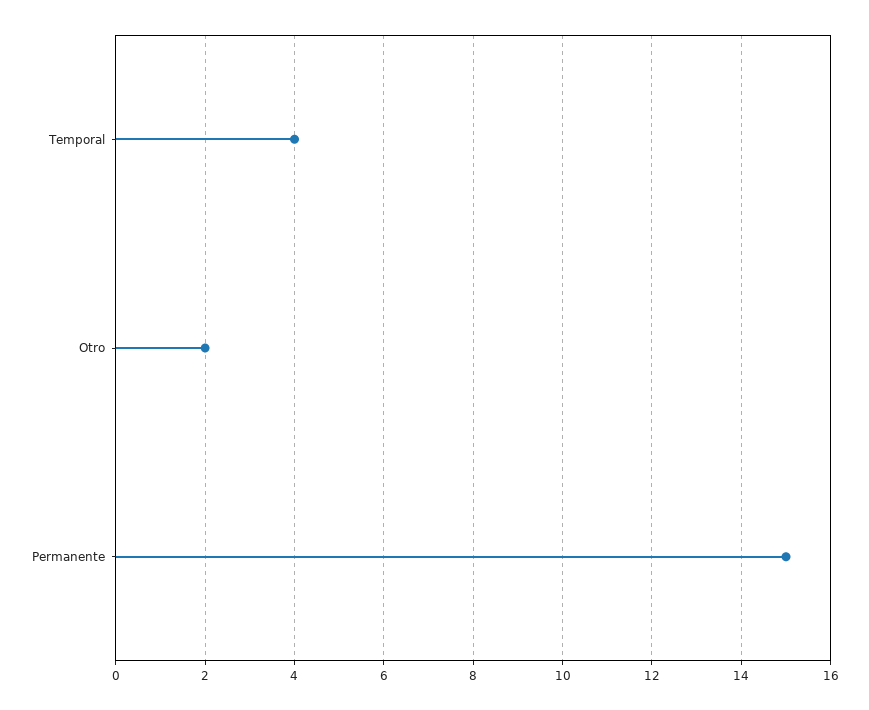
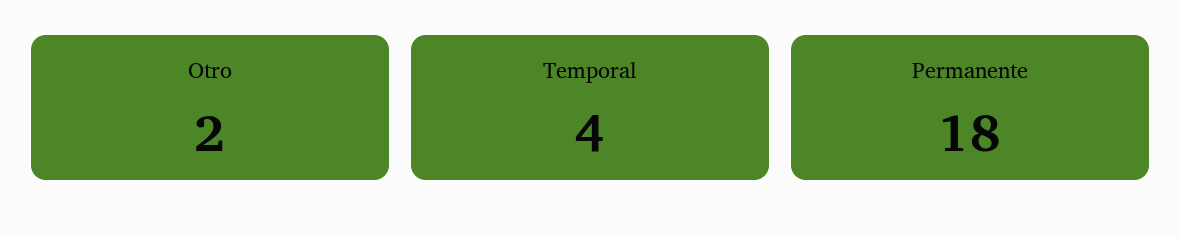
Permanente: 15 -> 18

